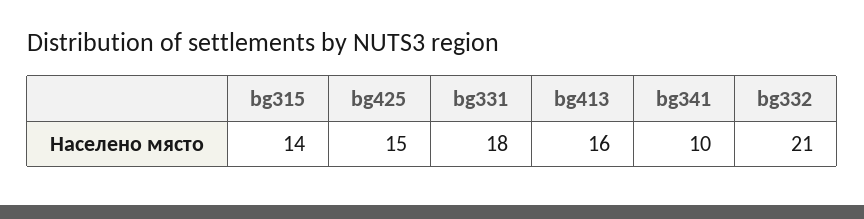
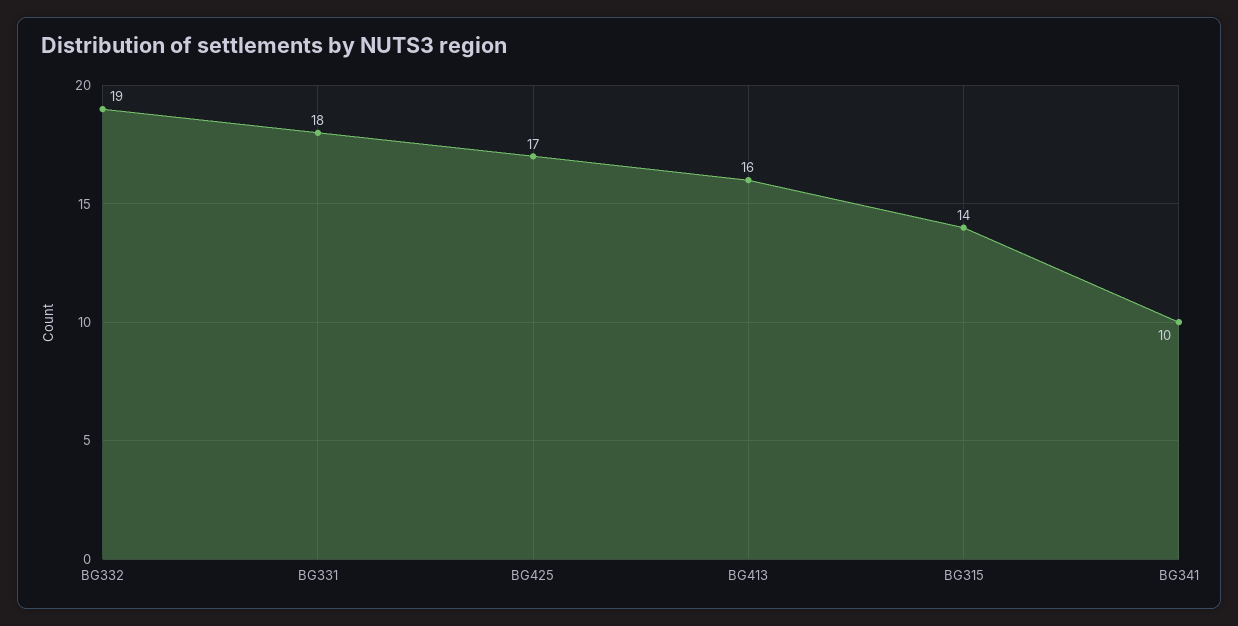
bg425: 15 -> 17
bg332: 21 -> 19

